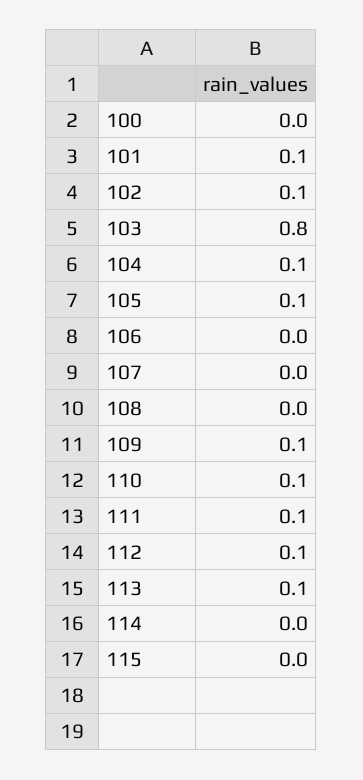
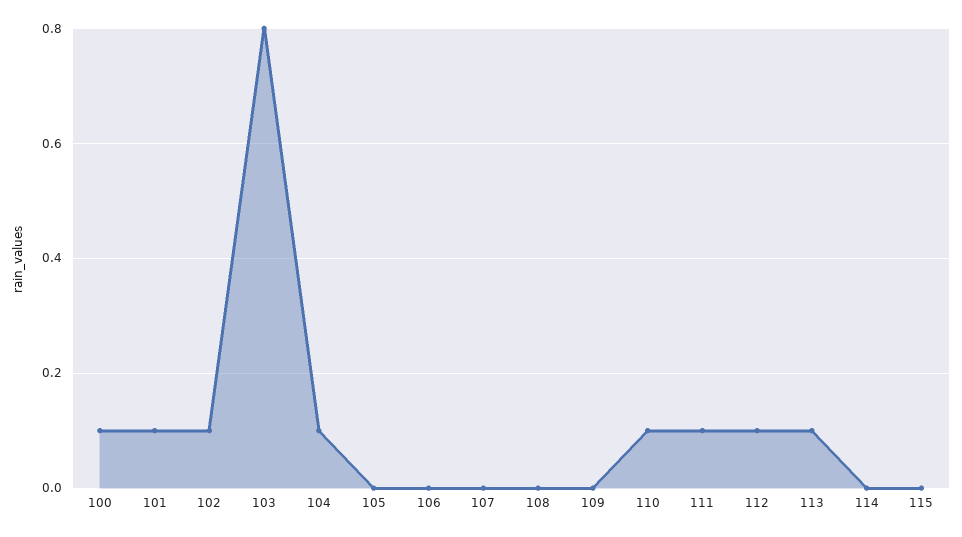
100: 0 -> 0.1
105: 0.1 -> 0
109: 0.1 -> 0

